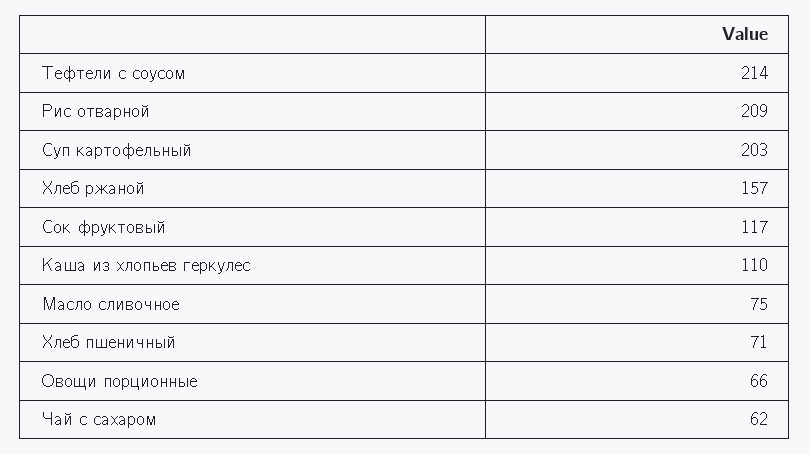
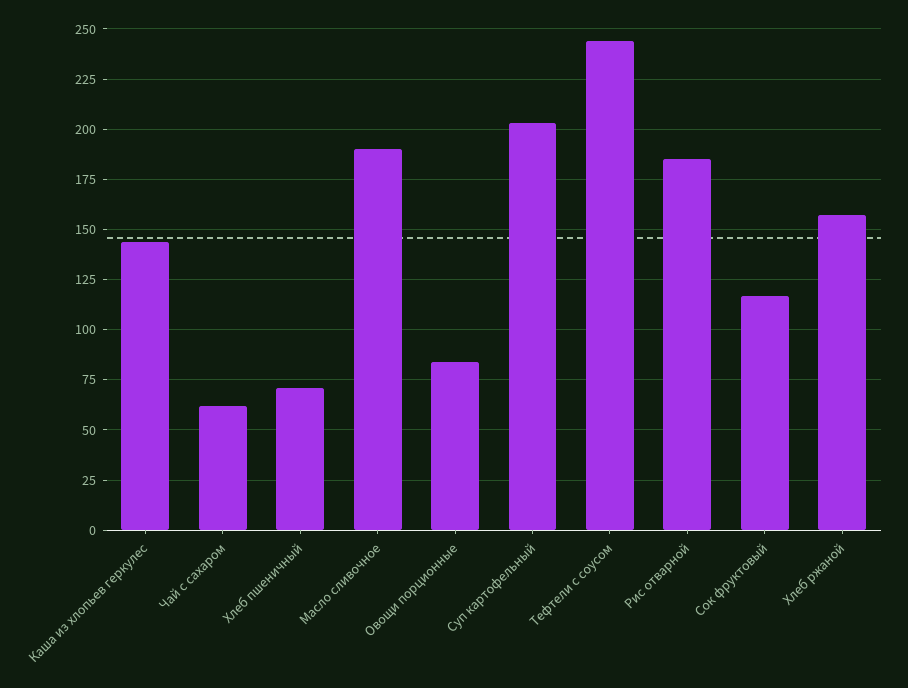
Тефтели с соусом: 214 -> 245
Рис отварной: 209 -> 185
Каша из хлопьев геркулес: 110 -> 145
Масло сливочное: 75 -> 190
Овощи порционные: 66 -> 85

